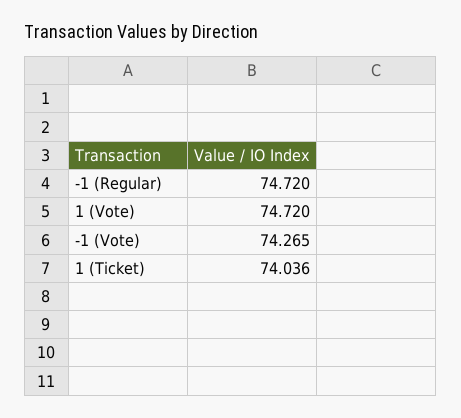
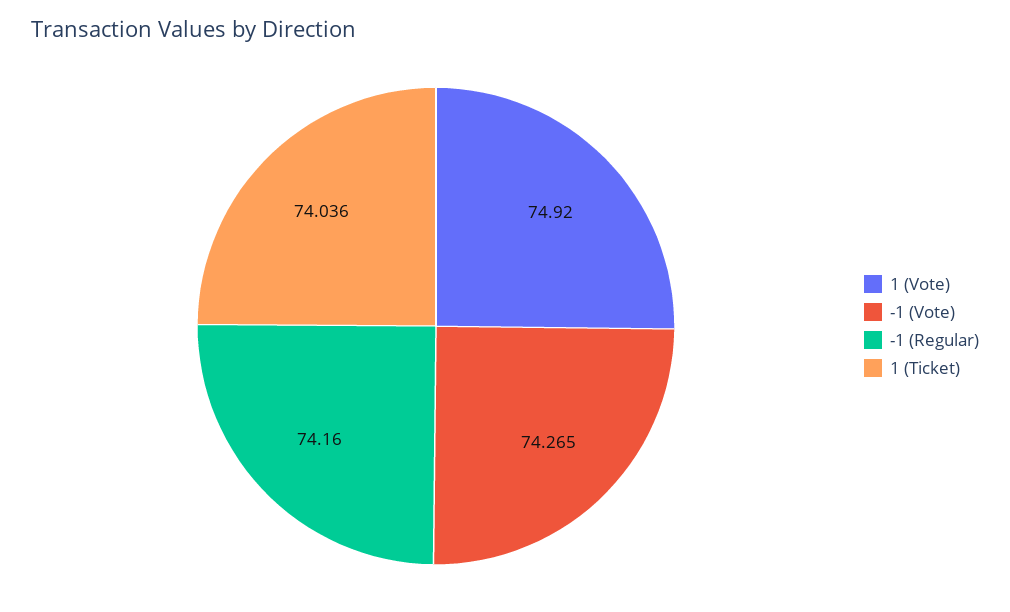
-1 (Regular): 74.72 -> 74.16
1 (Vote): 74.72 -> 74.92

